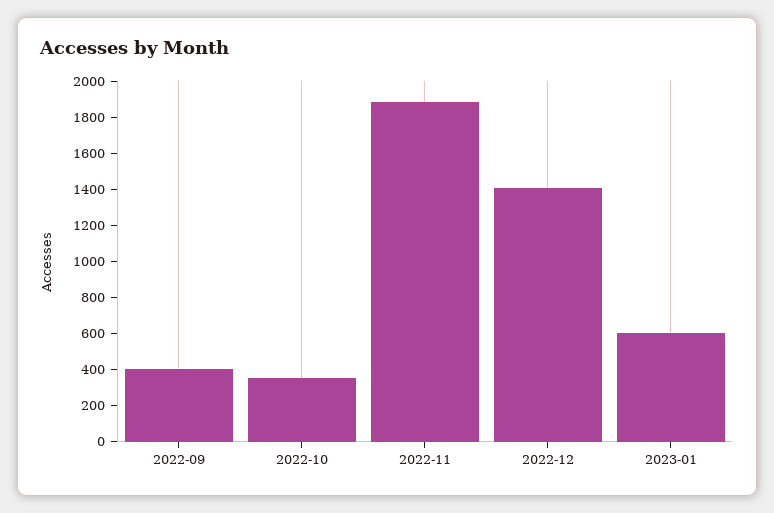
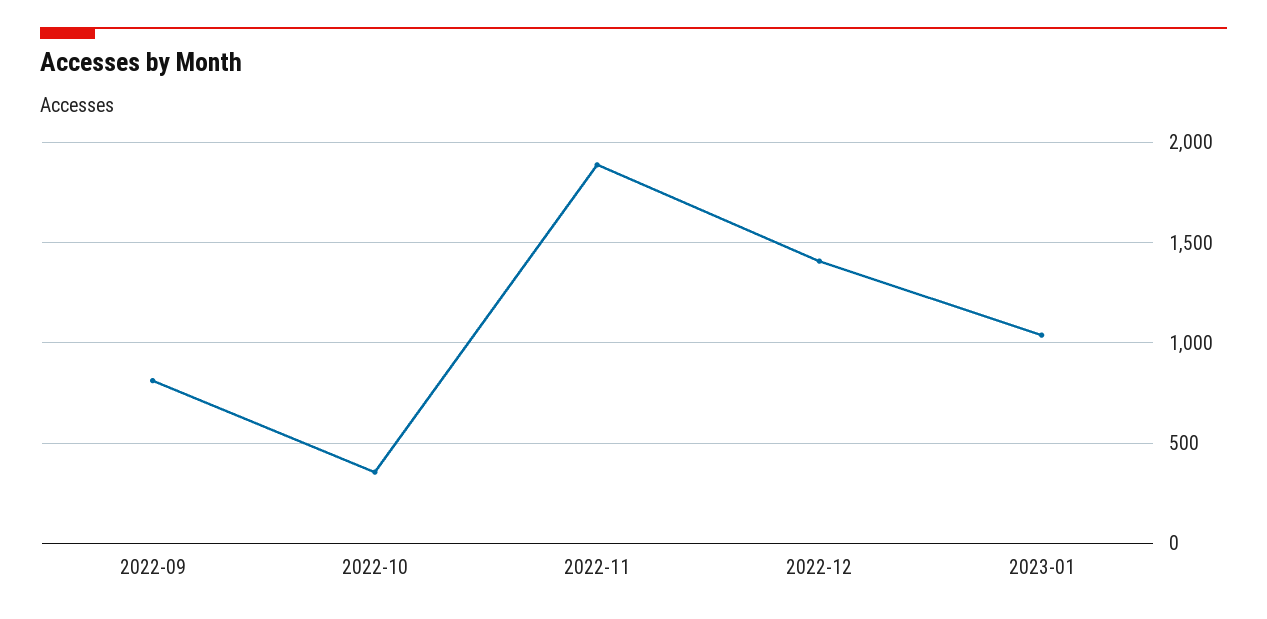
2022-09: 400 -> 800
2023-01: 600 -> 1050

